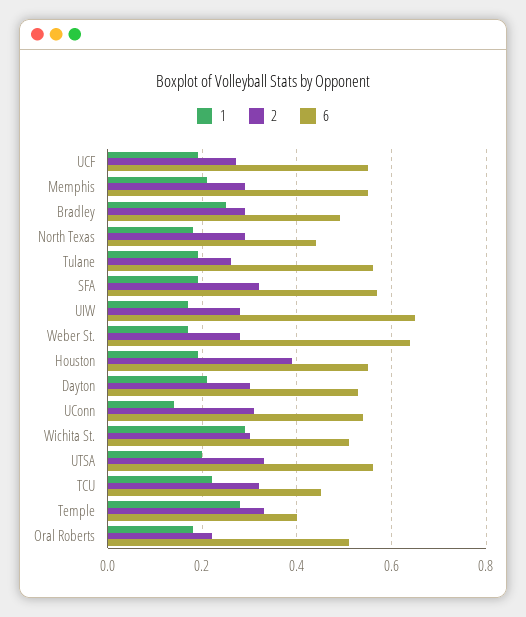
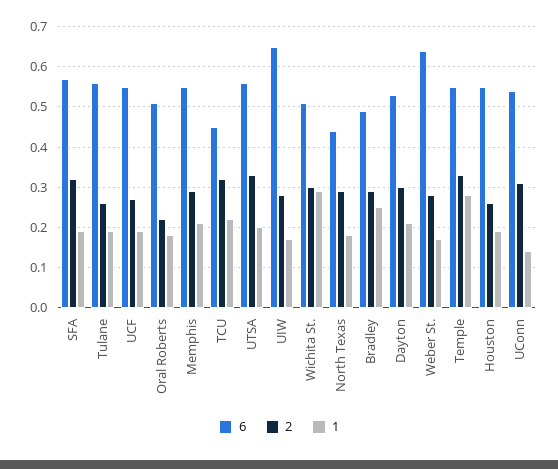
2, Houston: 0.4 -> 0.25
6, Temple: 0.4 -> 0.55

